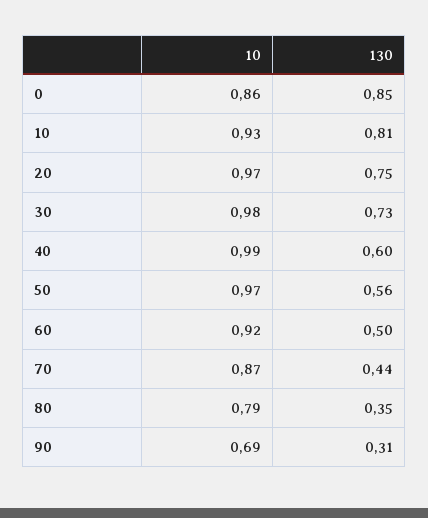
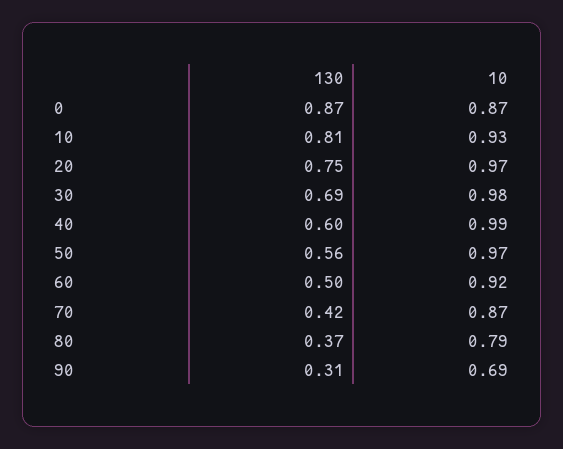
10, 0: 0.86 -> 0.87
130, 0: 0.85 -> 0.87
130, 30: 0.73 -> 0.69
130, 70: 0.44 -> 0.42
130, 80: 0.35 -> 0.37

